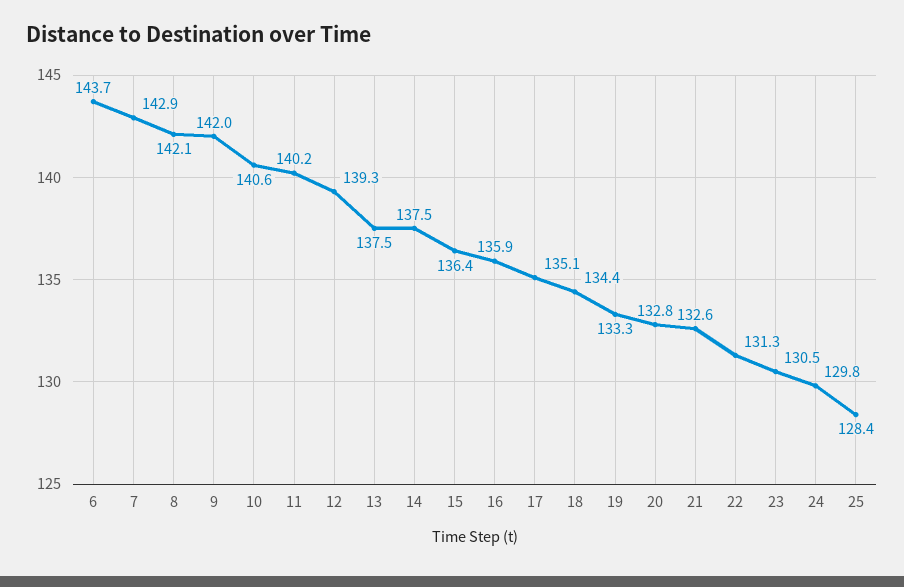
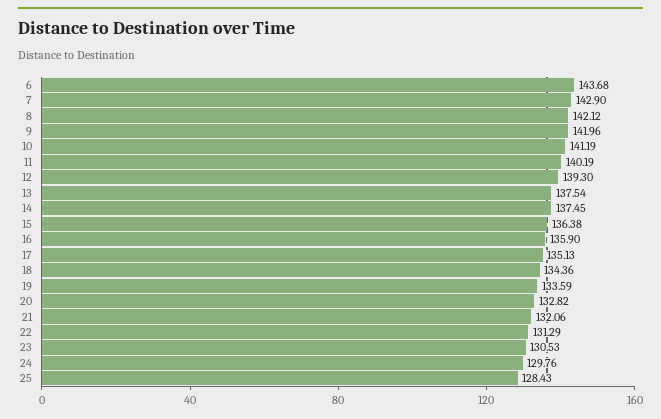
10: 140.6 -> 141.19
19: 133.3 -> 133.59
21: 132.6 -> 132.06

